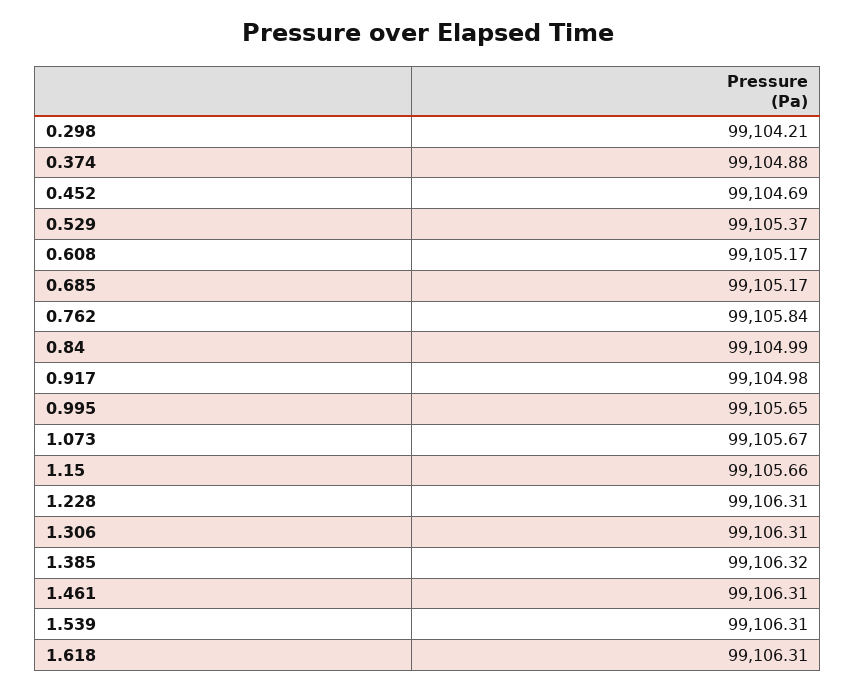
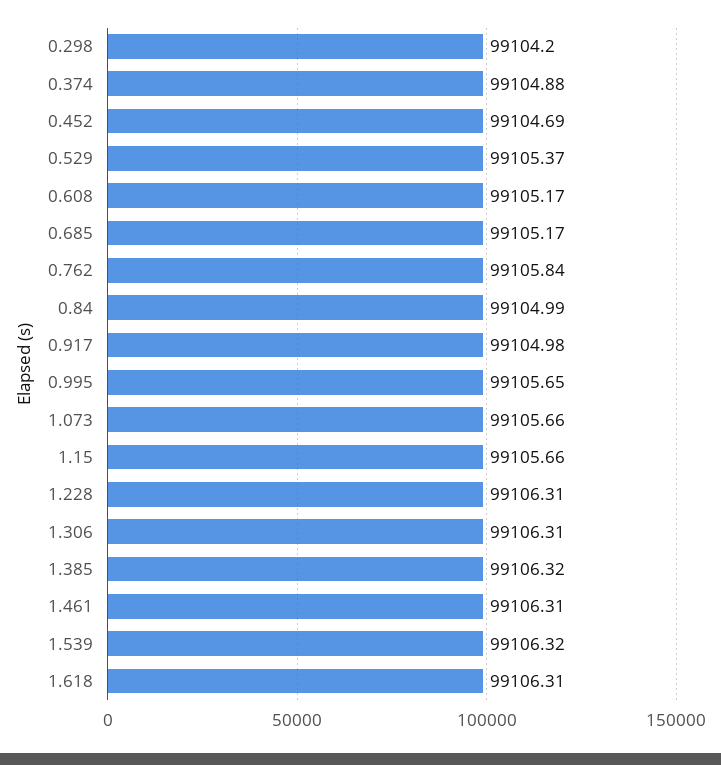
0.298: 99104.21 -> 99104.2
1.073: 99105.67 -> 99105.66
1.539: 99106.31 -> 99106.32

